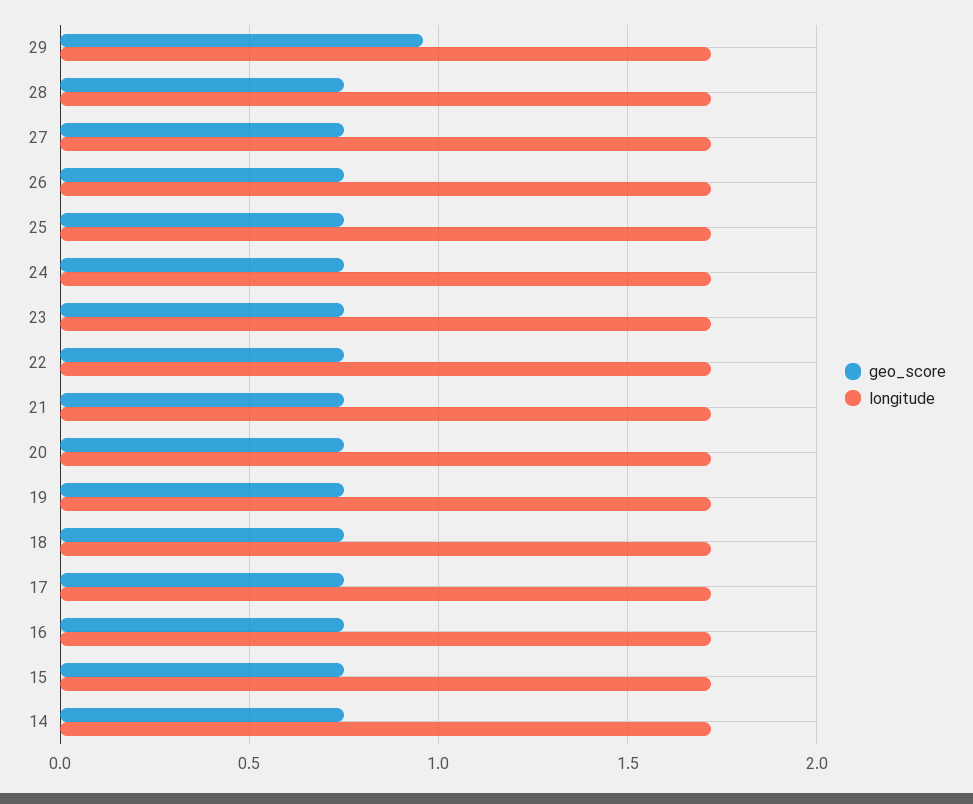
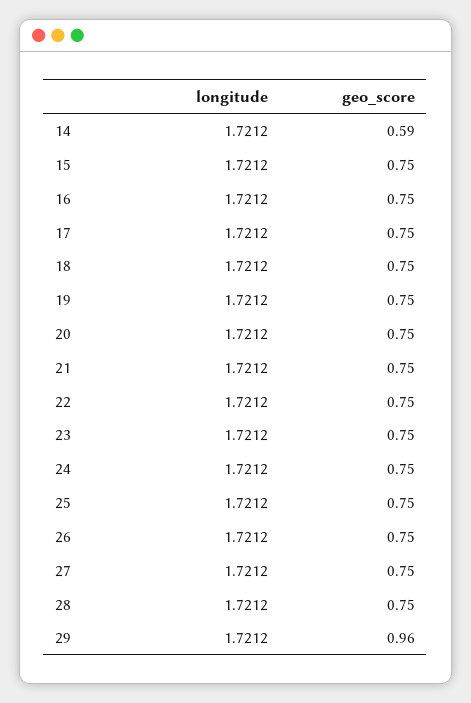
geo_score, 14: 0.75 -> 0.59

